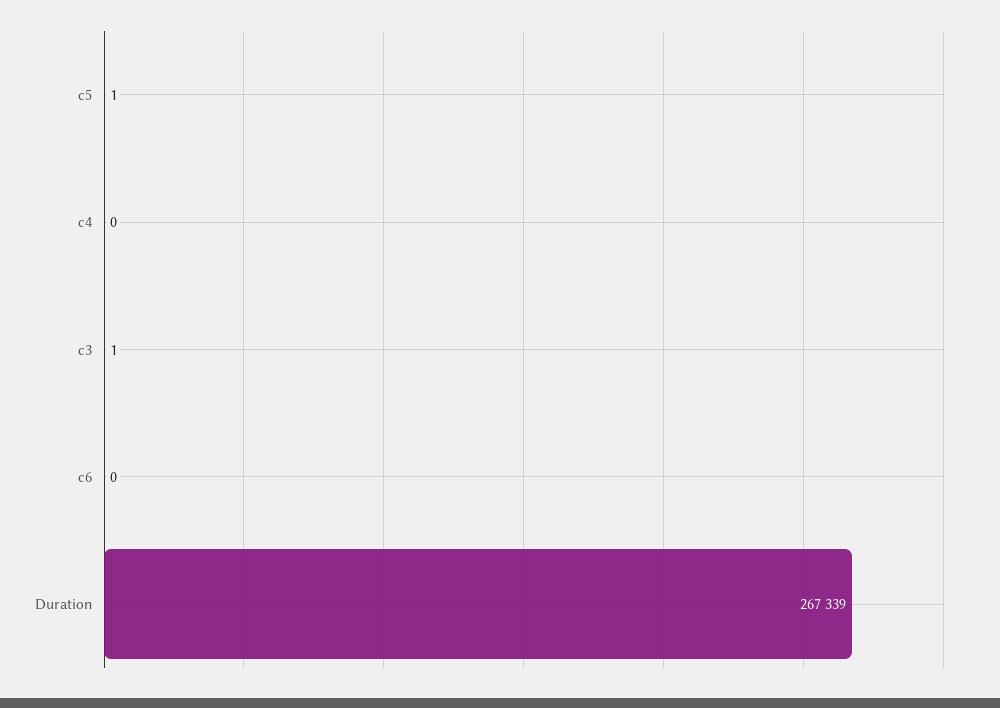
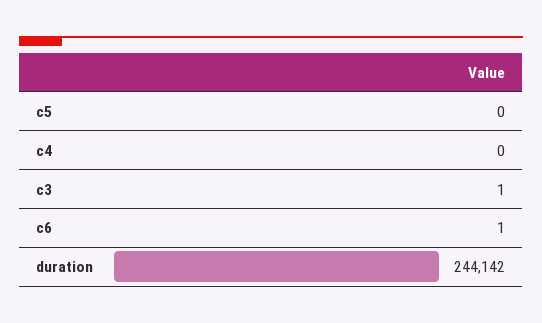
c5: 1 -> 0
c6: 0 -> 1
Duration: 267339 -> 244142

